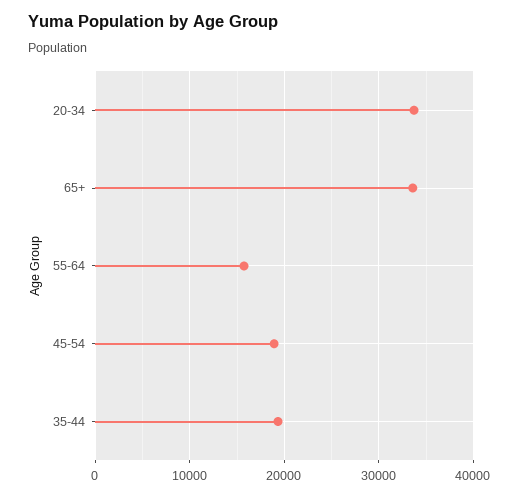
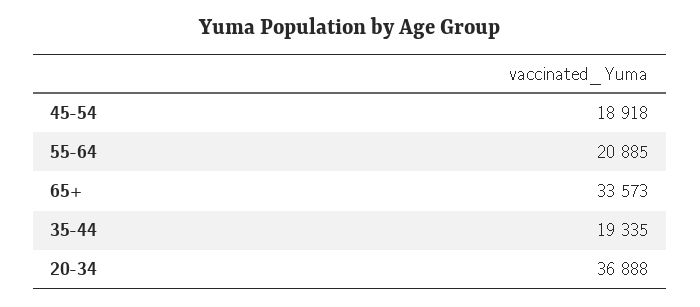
20-34: 34000 -> 36888
55-64: 16000 -> 20885

